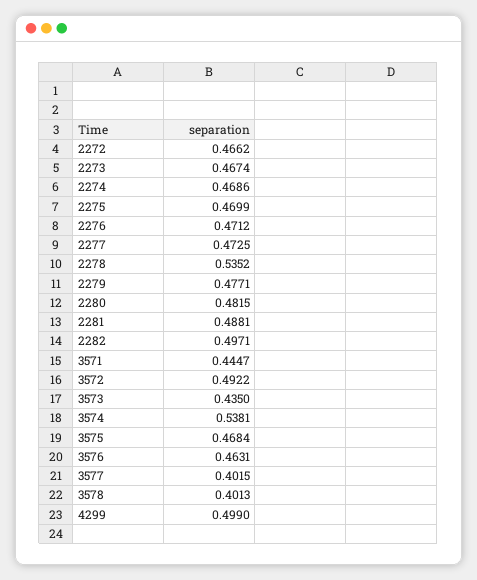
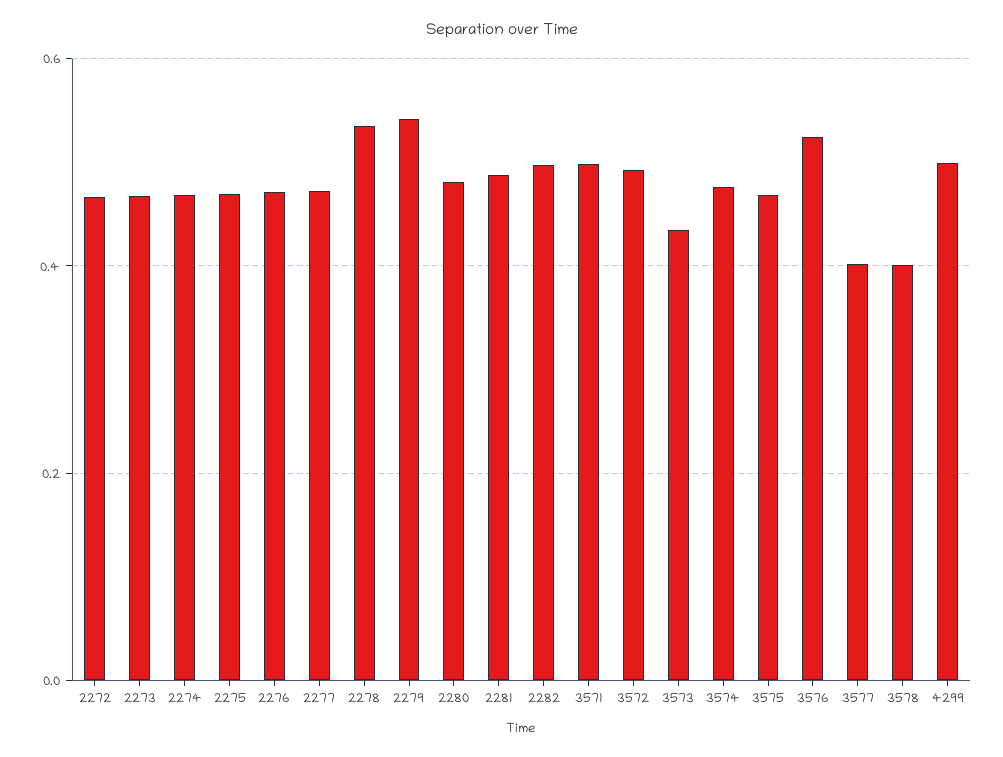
2279: 0.4771 -> 0.54
3571: 0.4447 -> 0.5
3574: 0.5381 -> 0.48
3576: 0.4631 -> 0.52

